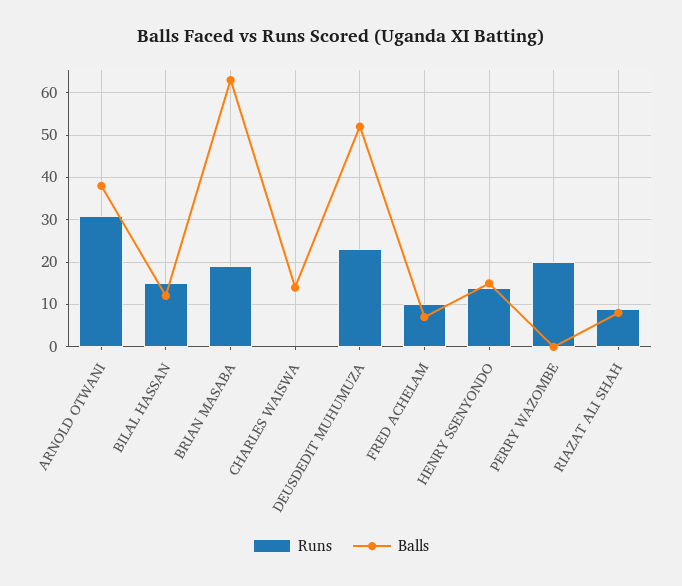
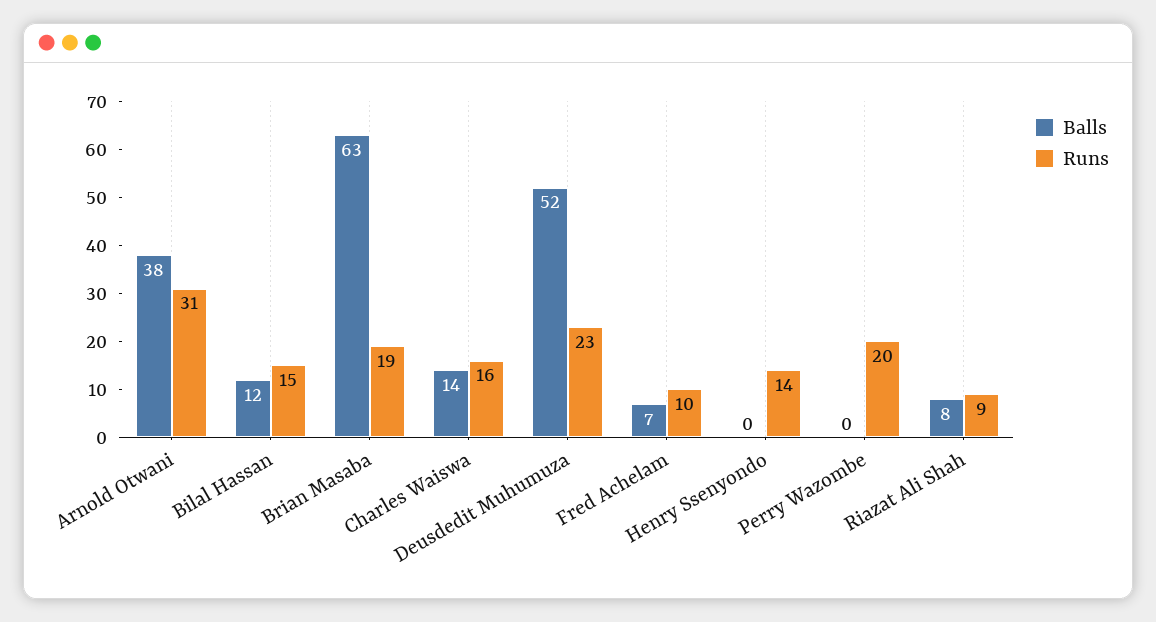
Runs, CHARLES WAISWA: 0 -> 16
Balls, HENRY SSENYONDO: 15 -> 0

